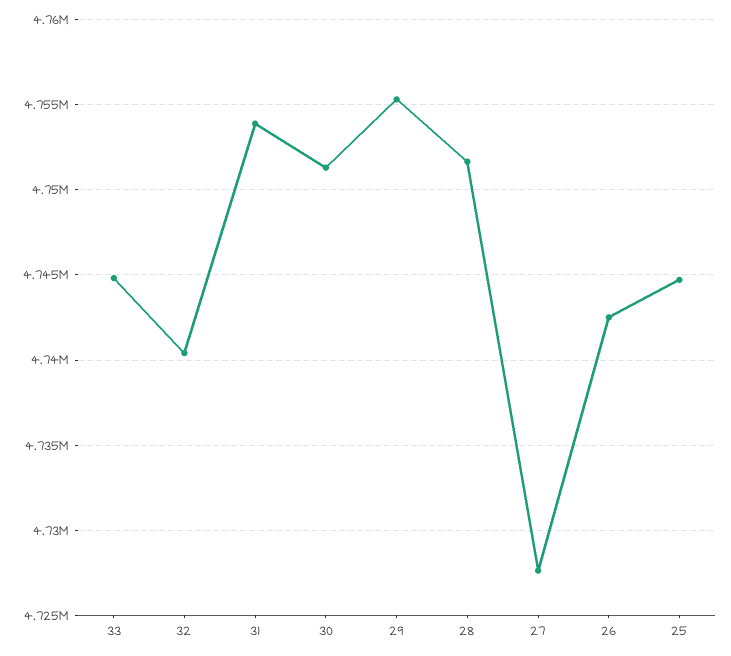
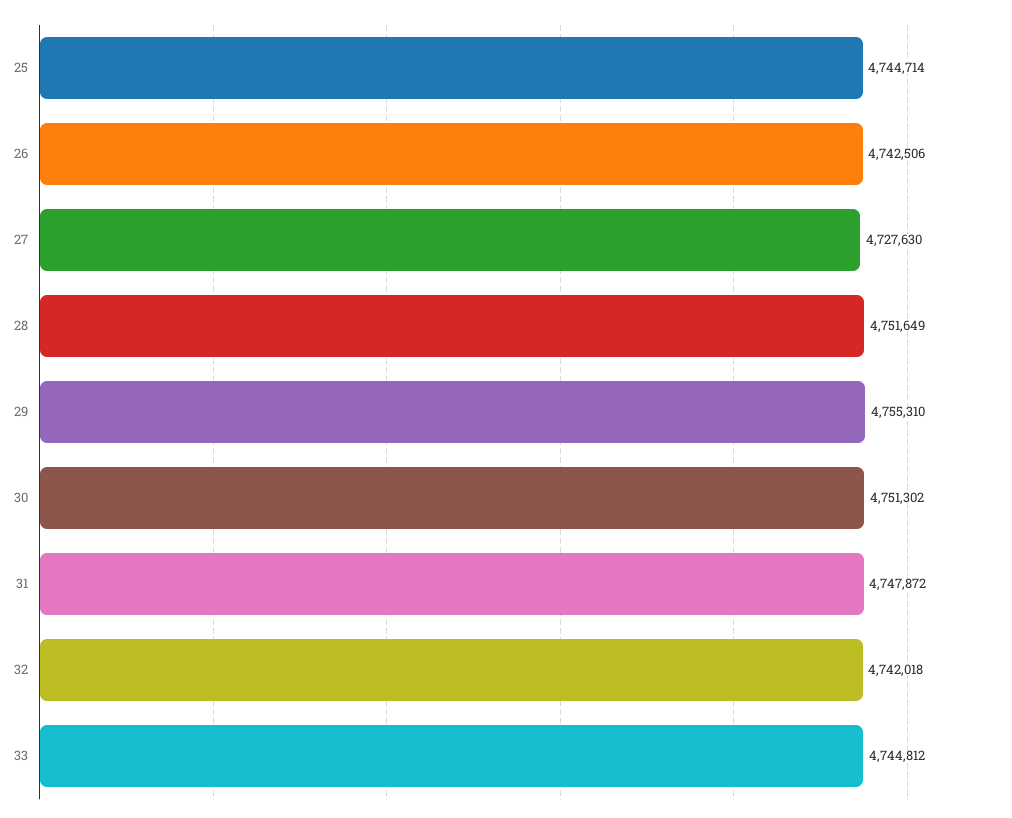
32: 4740500 -> 4742018
31: 4754000 -> 4747872

